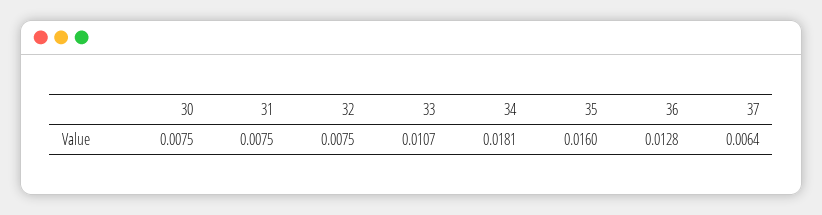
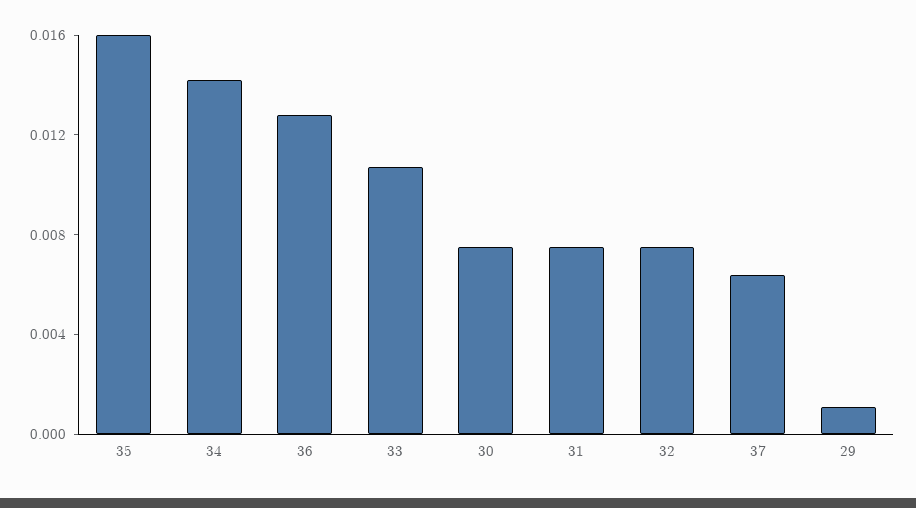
34: 0.0181 -> 0.014
29: none -> 0.001

